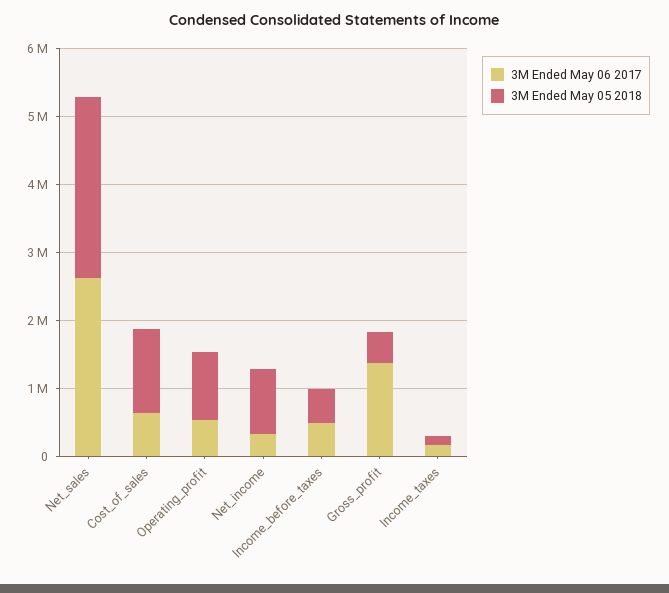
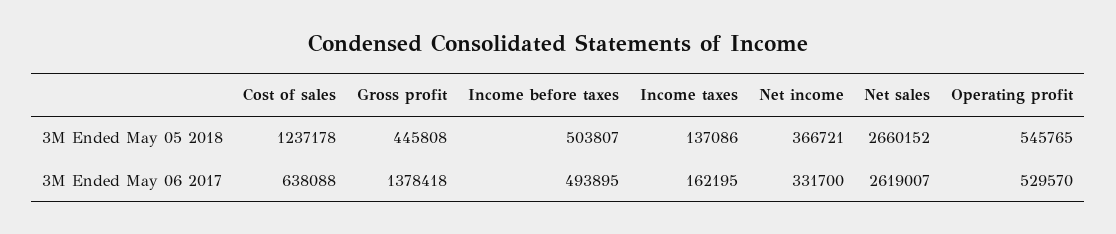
3M Ended May 05 2018, Operating_profit: 1000000 -> 545765
3M Ended May 05 2018, Net_income: 1000000 -> 366721

